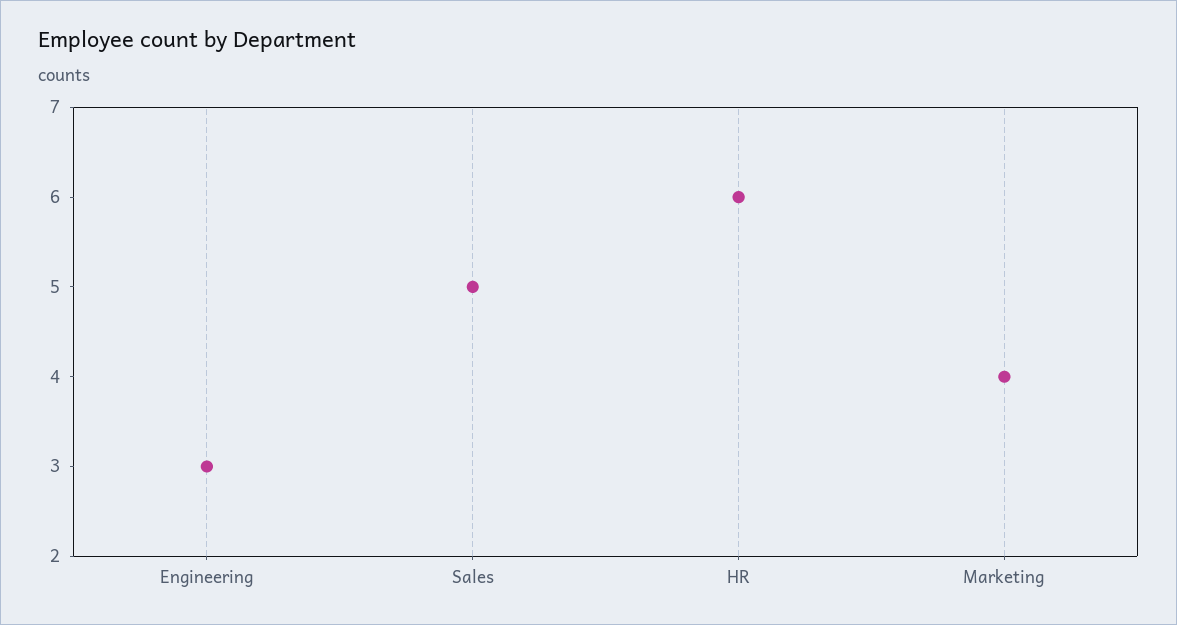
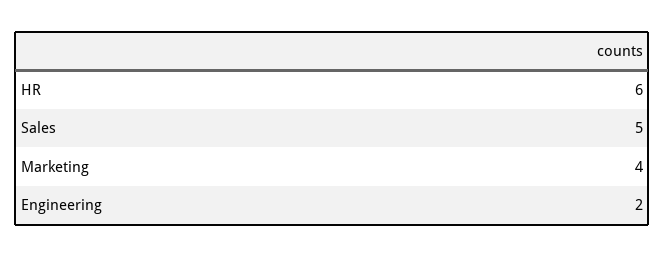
Engineering: 3 -> 2

